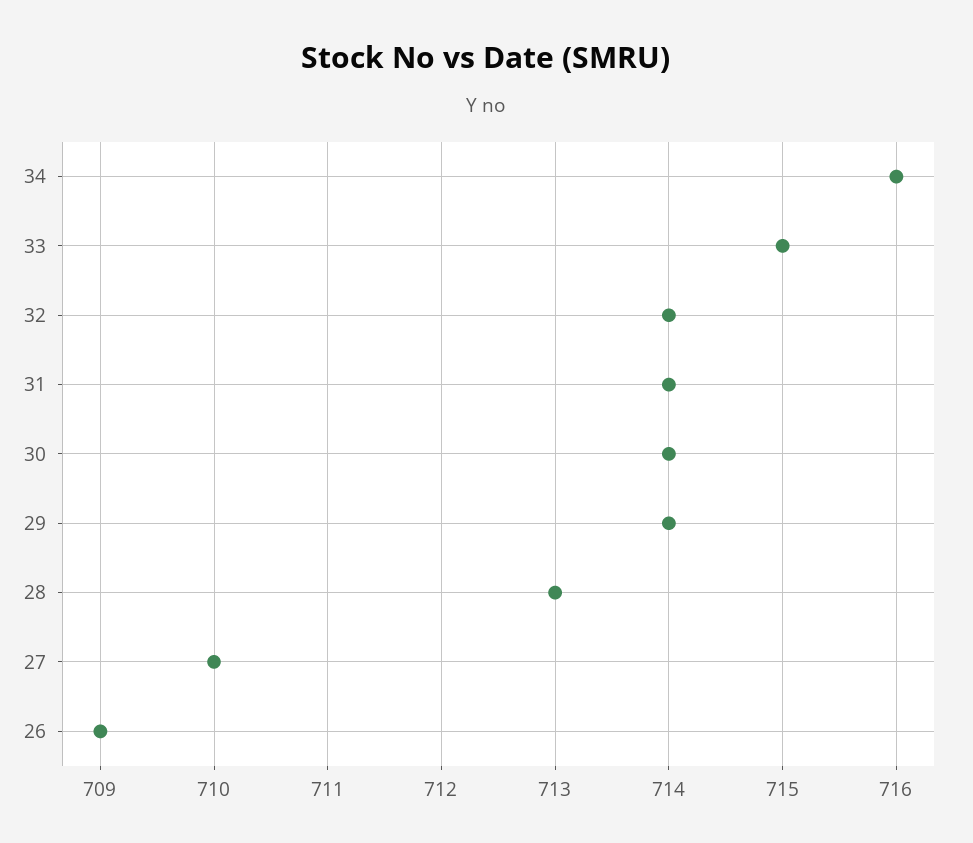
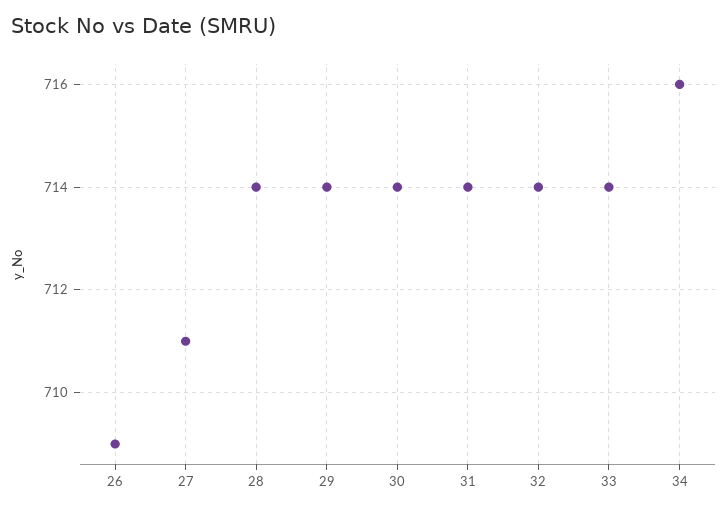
33: 715 -> 714
28: 713 -> 714
27: 710 -> 711

